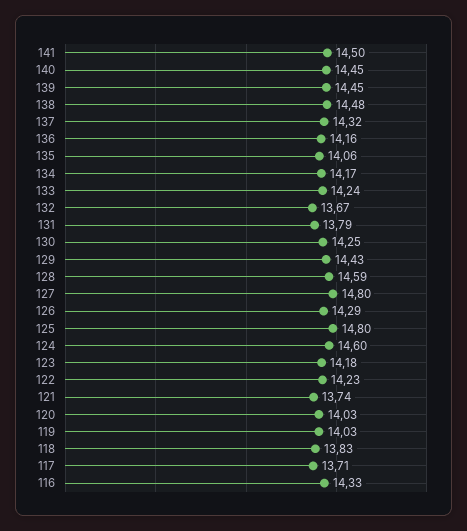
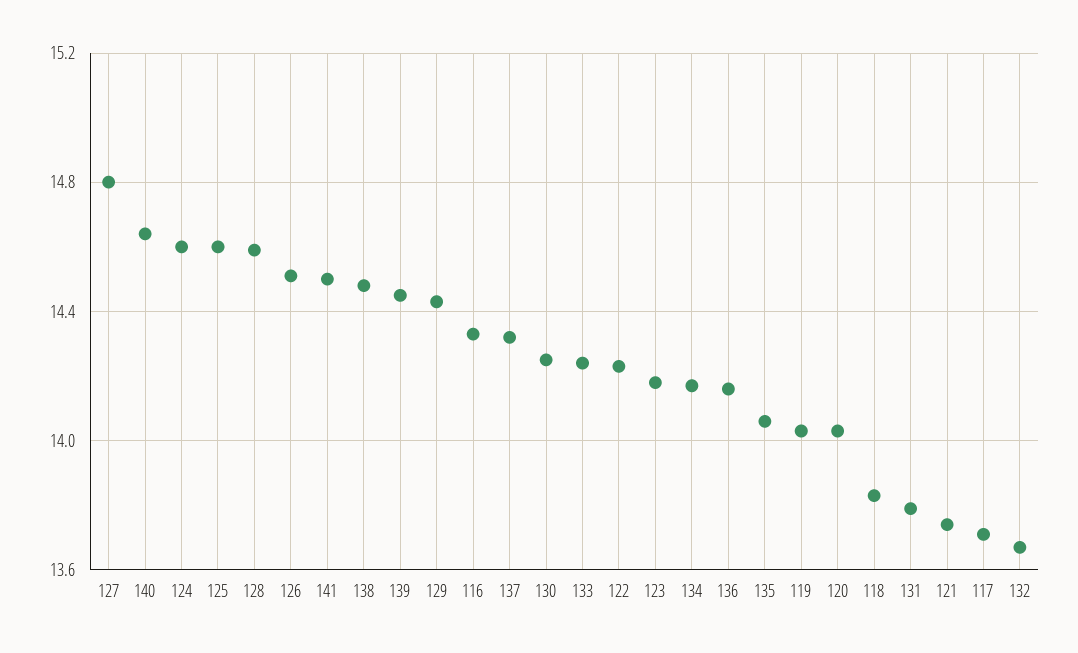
140: 14.45 -> 14.65
126: 14.29 -> 14.5
125: 14.8 -> 14.6

